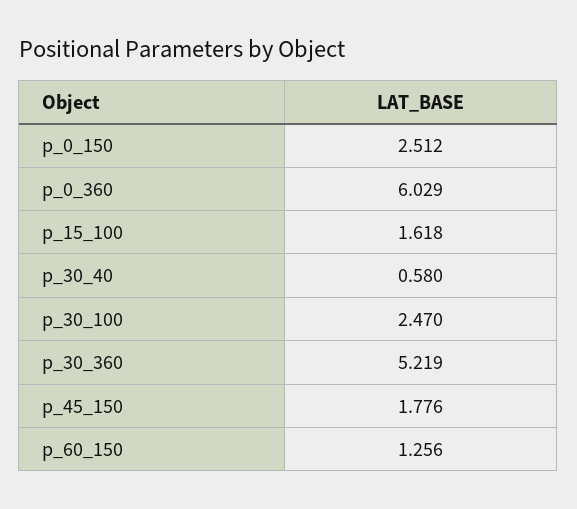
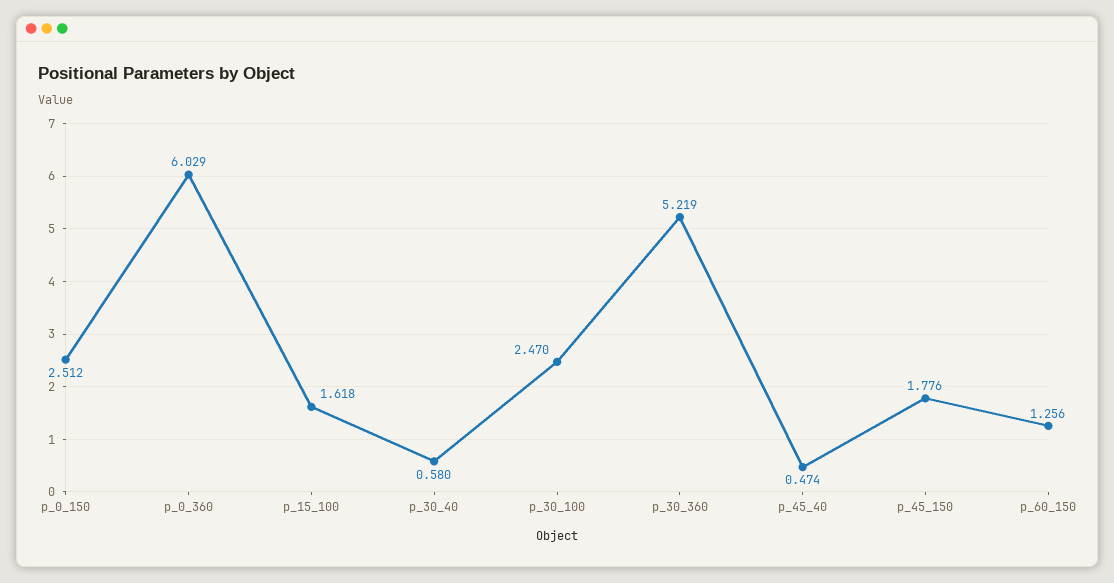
p_45_40: none -> 0.474

